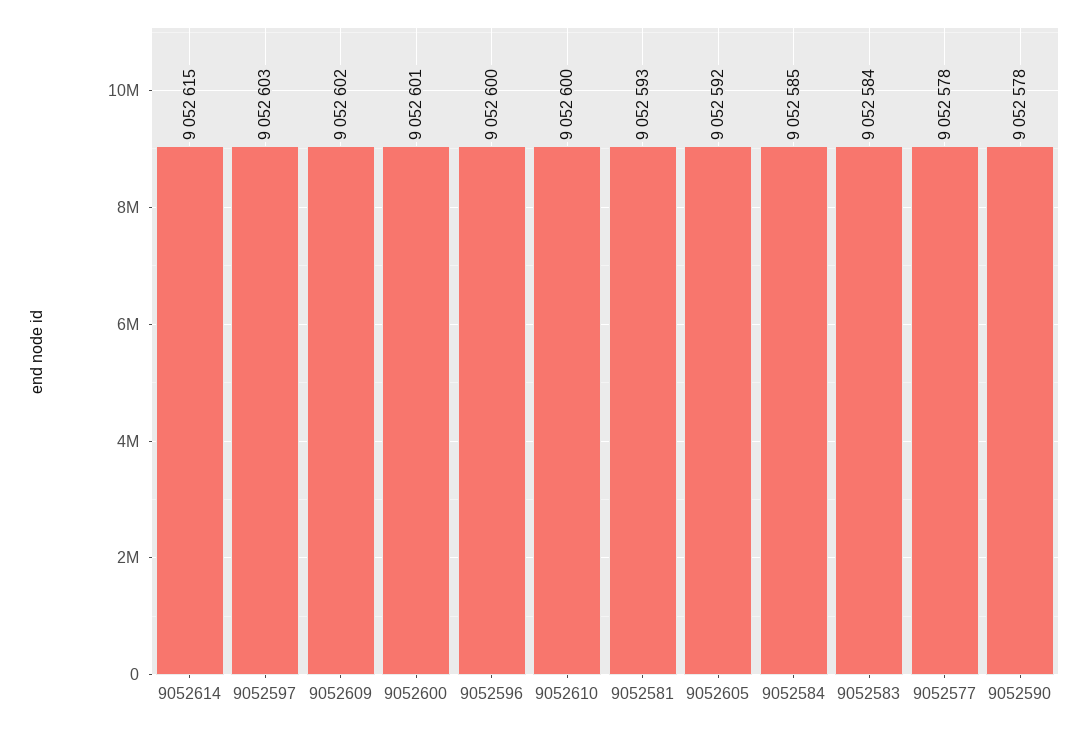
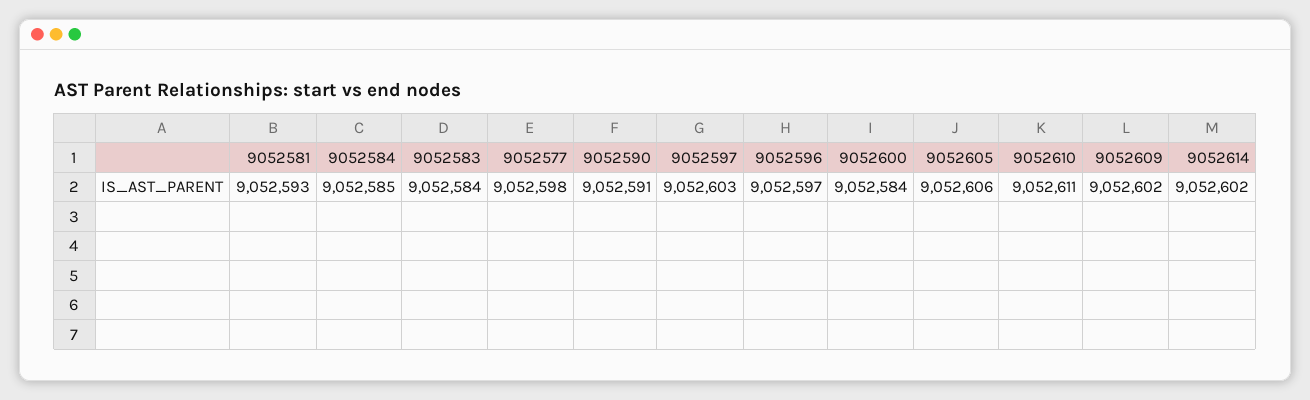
9052614: 9052615 -> 9052602
9052600: 9052601 -> 9052584
9052596: 9052600 -> 9052597
9052610: 9052600 -> 9052611
9052605: 9052592 -> 9052606
9052577: 9052578 -> 9052598
9052590: 9052578 -> 9052591

